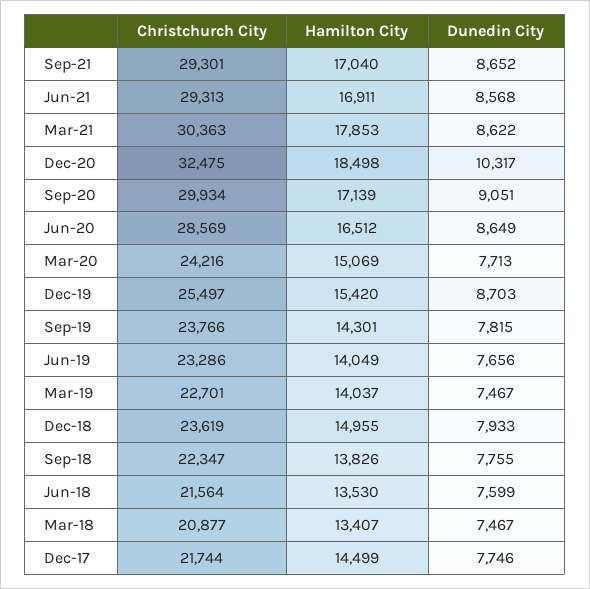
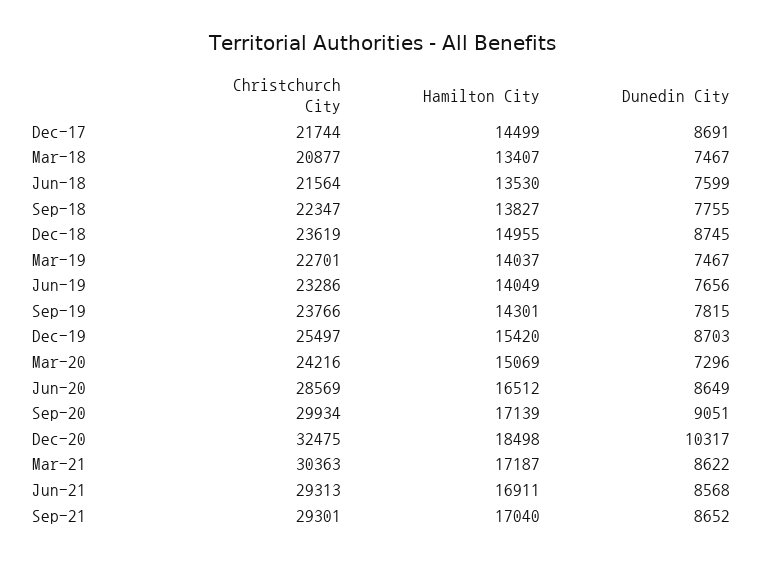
Hamilton City, Mar-21: 17853 -> 17187
Dunedin City, Mar-20: 7713 -> 7296
Dunedin City, Dec-18: 7933 -> 8745
Hamilton City, Sep-18: 13826 -> 13827
Dunedin City, Dec-17: 7746 -> 8691

